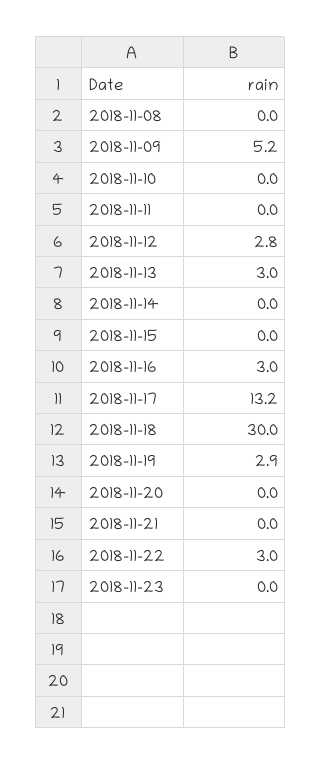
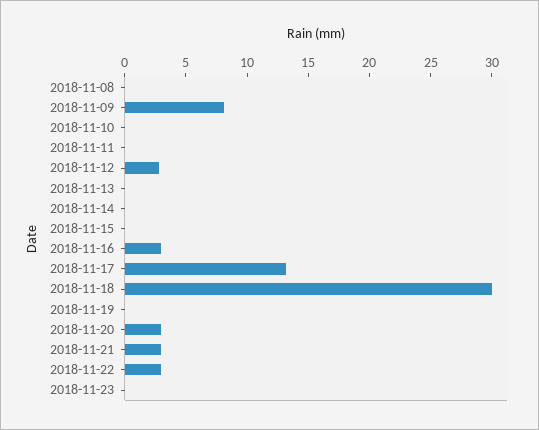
2018-11-09: 5.2 -> 8
2018-11-13: 3 -> 0
2018-11-19: 2.9 -> 0
2018-11-20: 0 -> 3
2018-11-21: 0 -> 3

